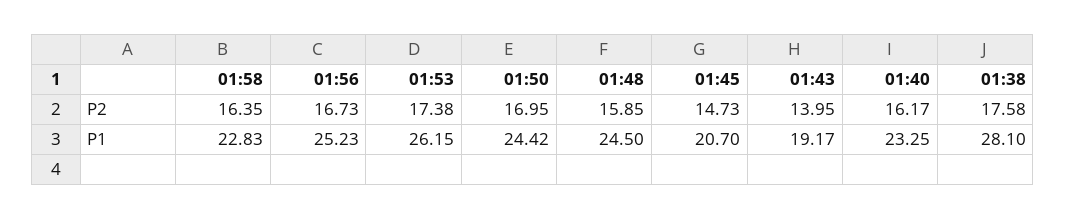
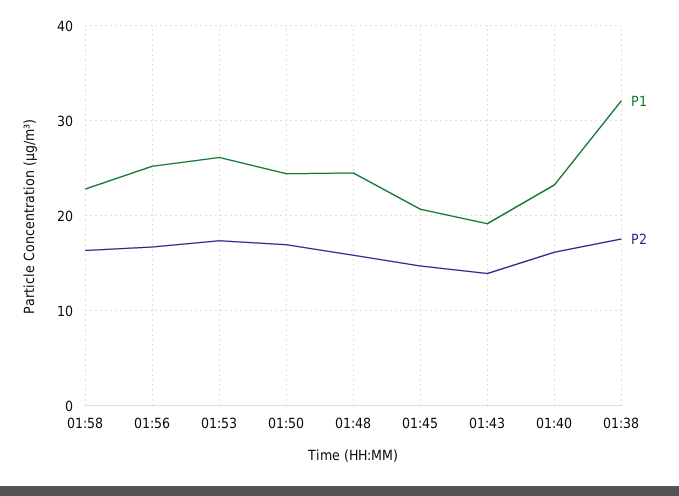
P1, 01:38: 28.1 -> 32

